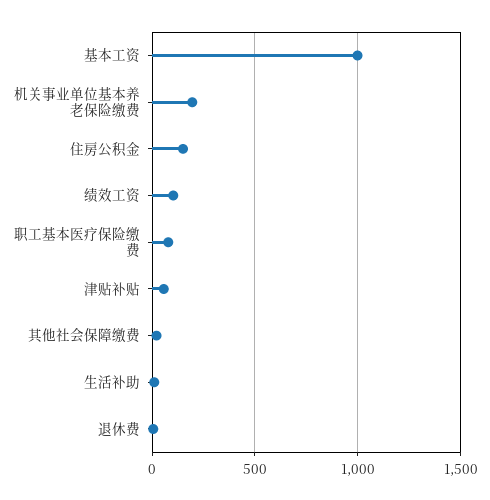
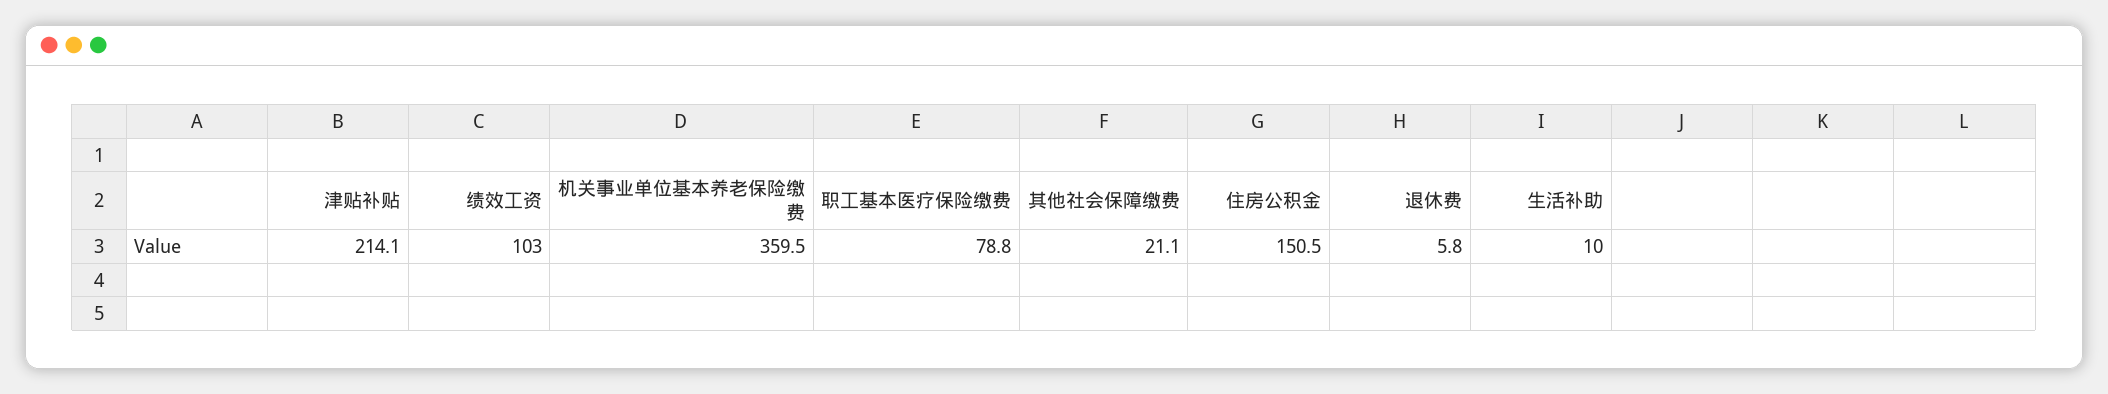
基本工资: 1000 -> none
机关事业单位基本养老保险缴费: 200 -> 359.5
津贴补贴: 50 -> 214.1

